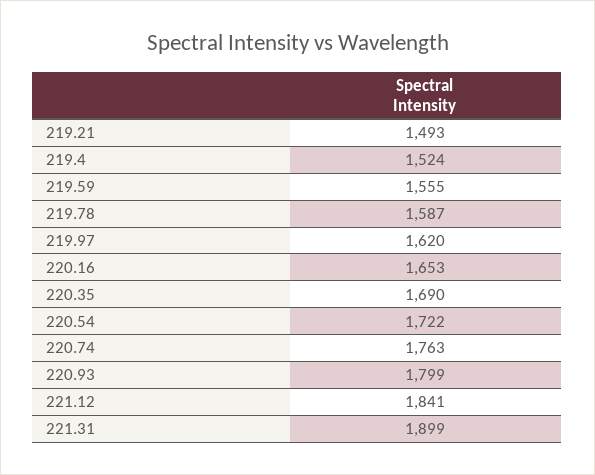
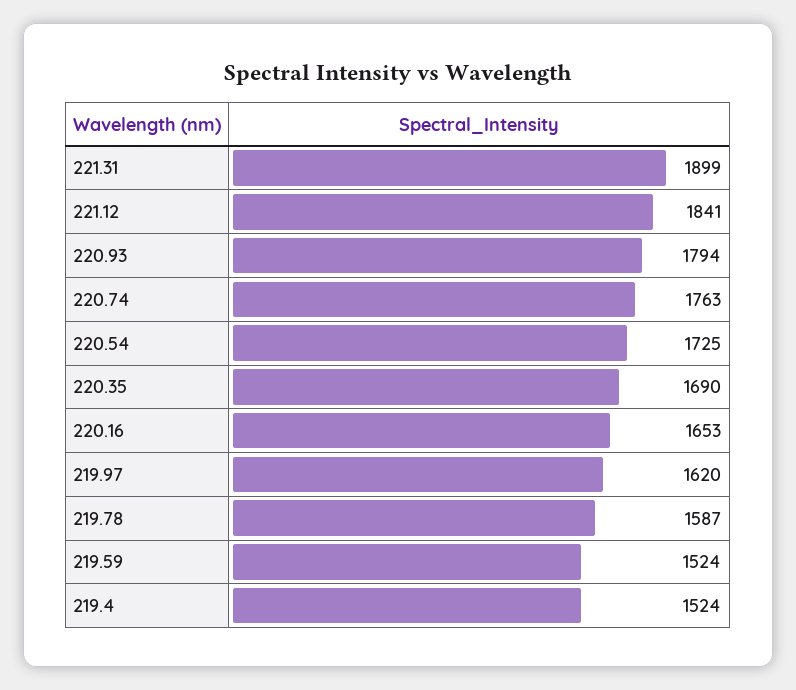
219.21: 1493 -> none
219.59: 1555 -> 1524
220.54: 1722 -> 1725
220.93: 1799 -> 1794

